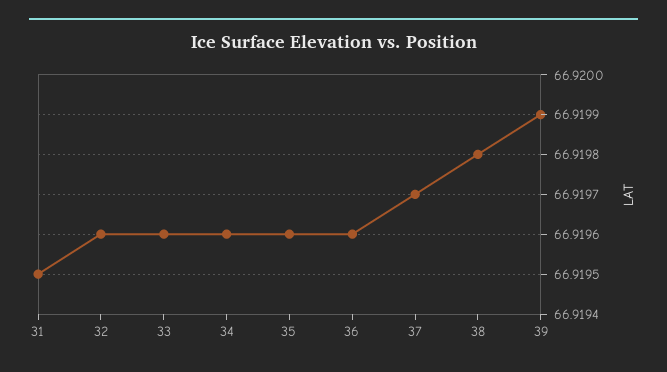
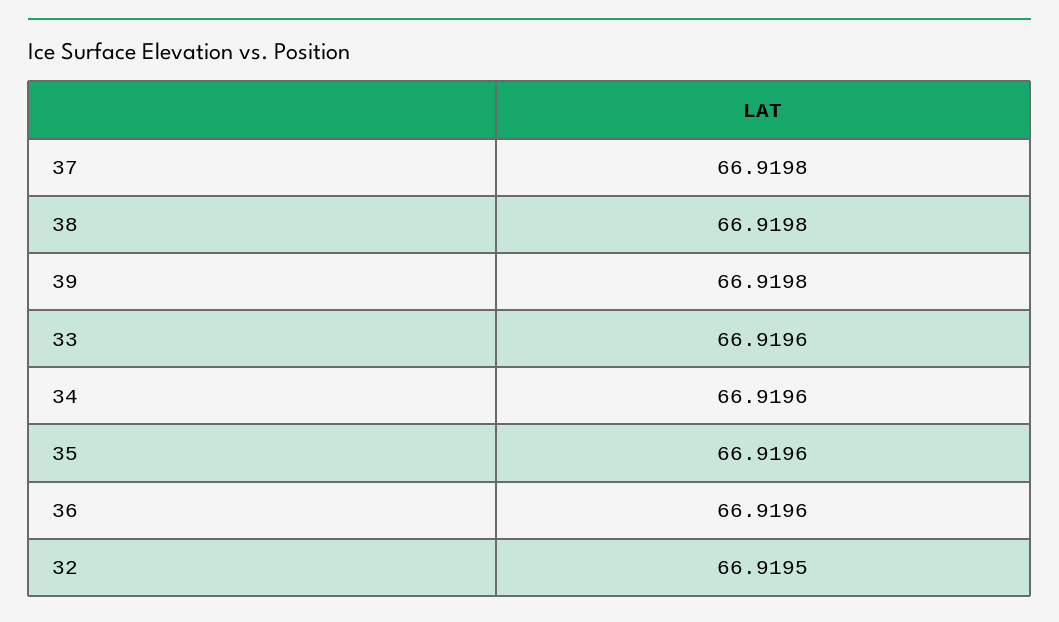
31: 66.9195 -> none
32: 66.9196 -> 66.9195
37: 66.9197 -> 66.9198
39: 66.9199 -> 66.9198

